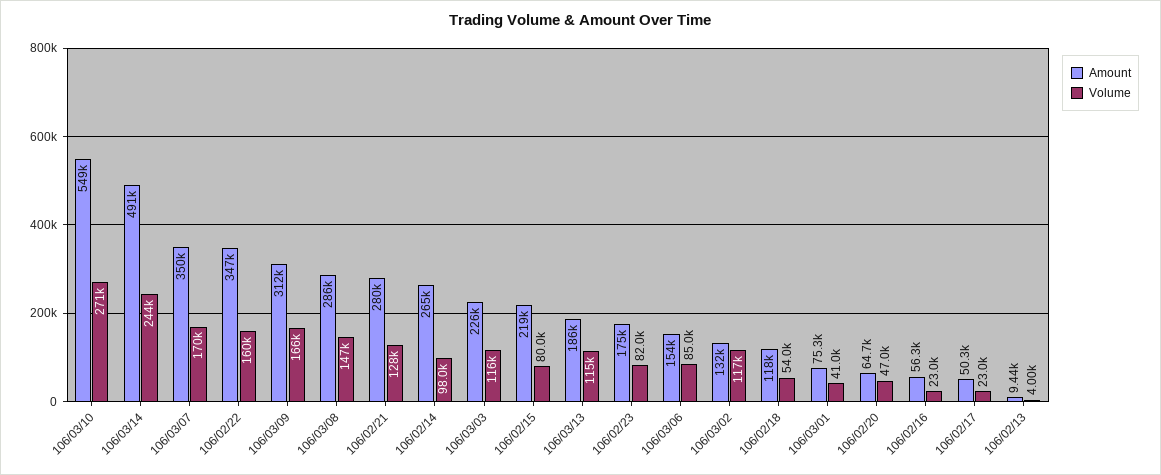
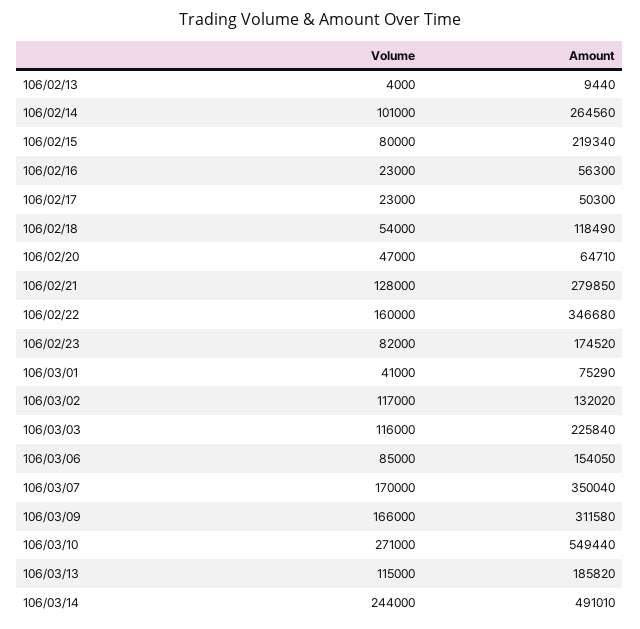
Amount, 106/03/08: 286000 -> none
Volume, 106/03/08: 147000 -> none
Volume, 106/02/14: 98000 -> 101000

